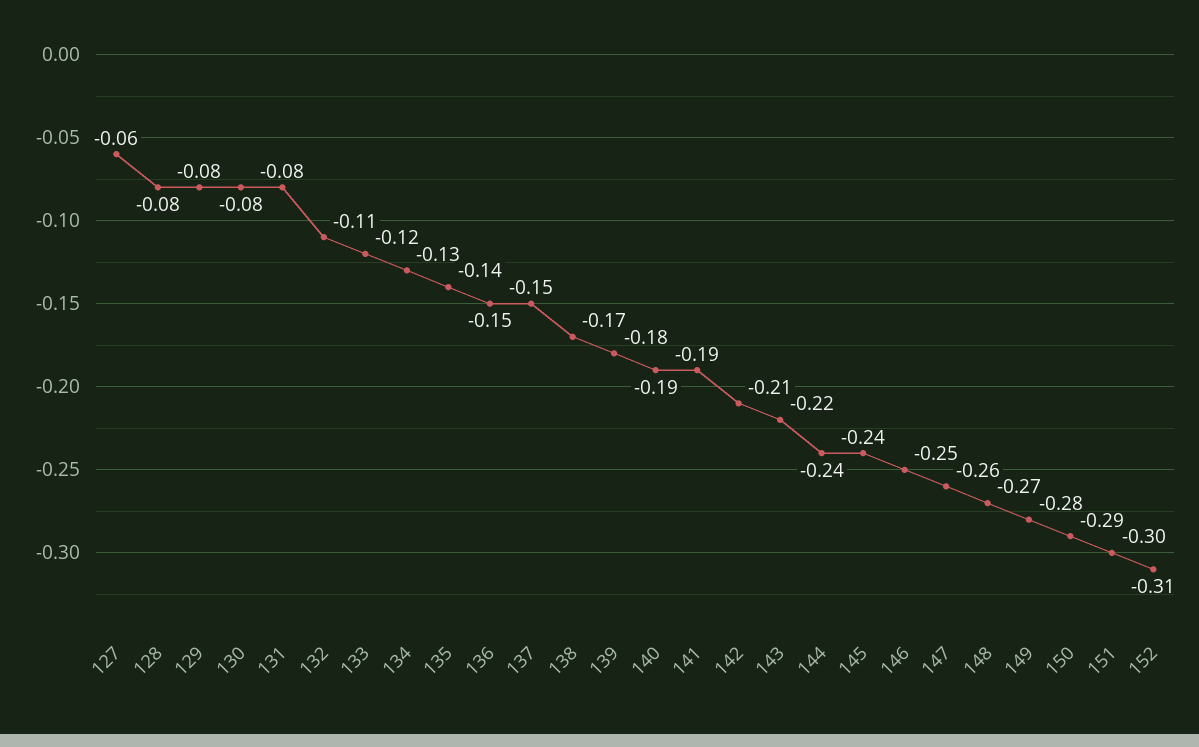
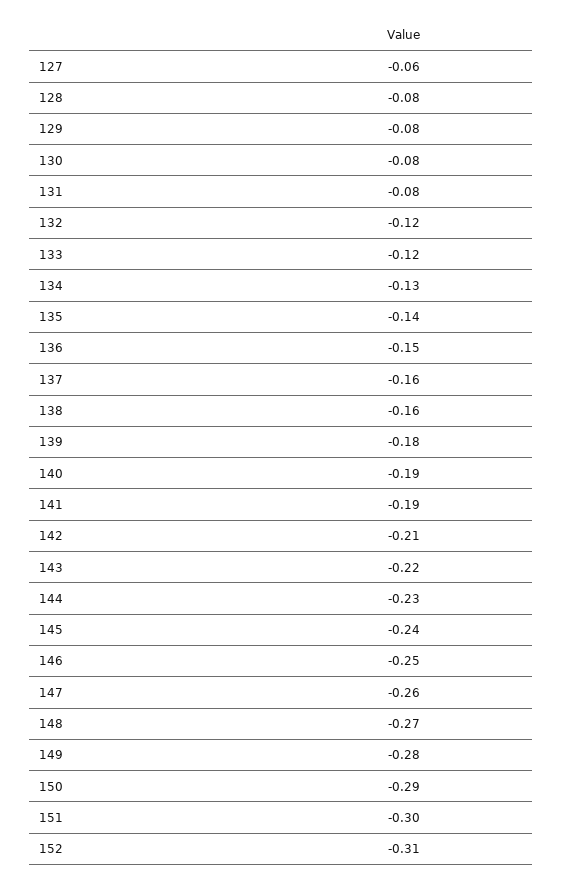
132: -0.11 -> -0.12
137: -0.15 -> -0.16
138: -0.17 -> -0.16
144: -0.24 -> -0.23

